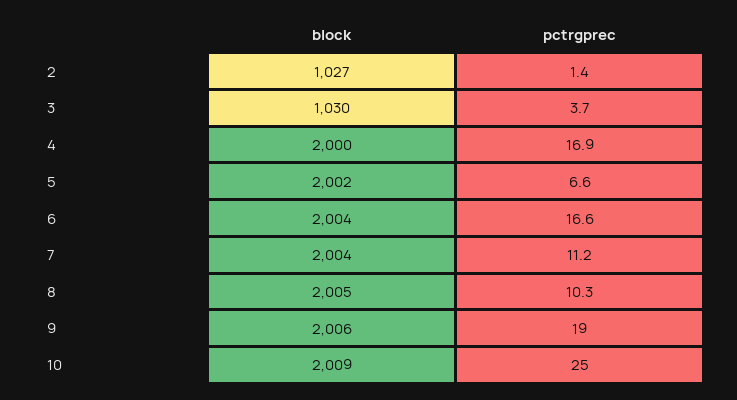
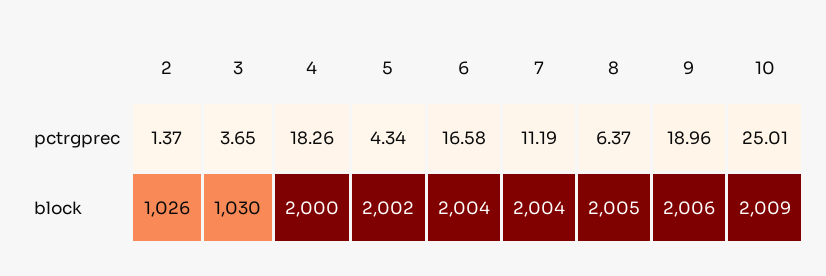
block, 2: 1027 -> 1026
pctrgprec, 4: 16.9 -> 18.26
pctrgprec, 5: 6.6 -> 4.34
pctrgprec, 8: 10.3 -> 6.37

